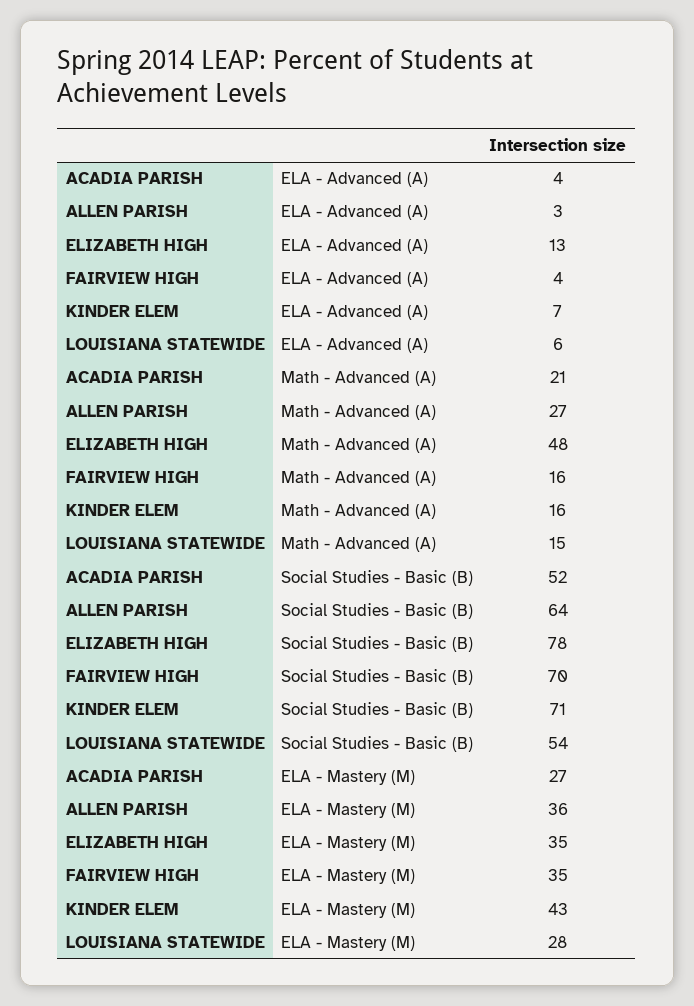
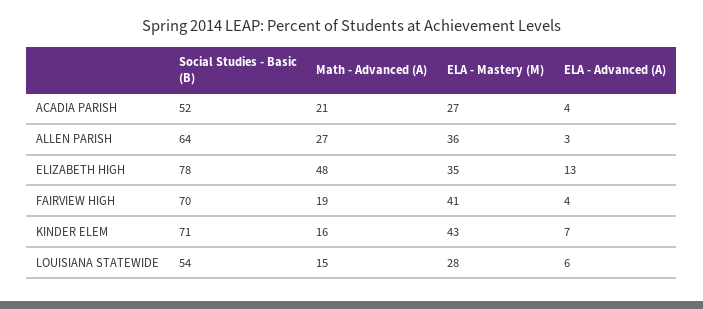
FAIRVIEW HIGH, Math - Advanced (A): 16 -> 19
FAIRVIEW HIGH, ELA - Mastery (M): 35 -> 41

